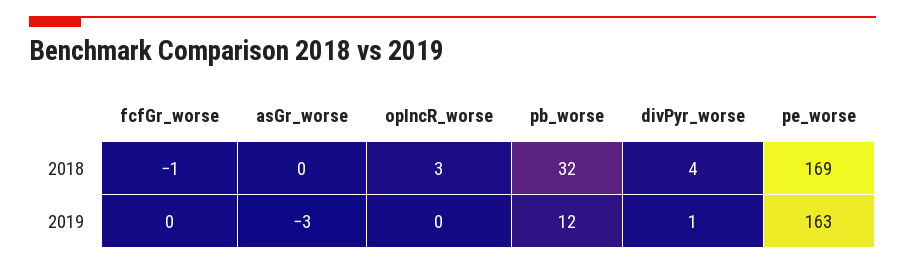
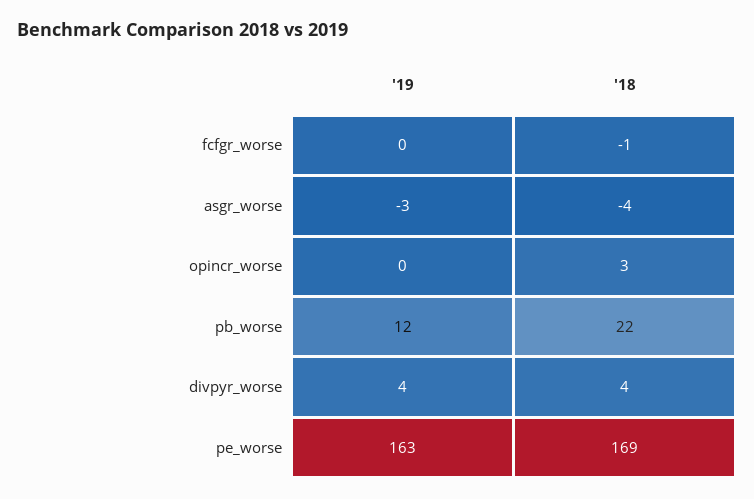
asGr_worse, 2018: 0 -> -4
pb_worse, 2018: 32 -> 22
divPyr_worse, 2019: 1 -> 4

